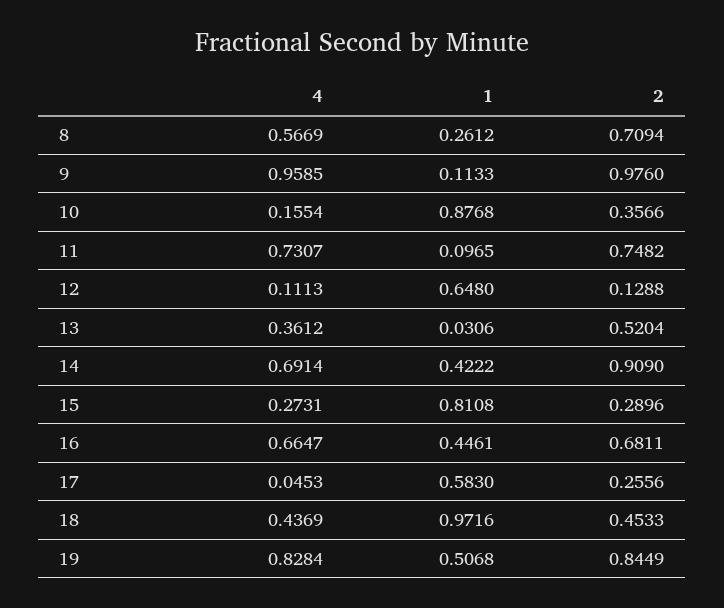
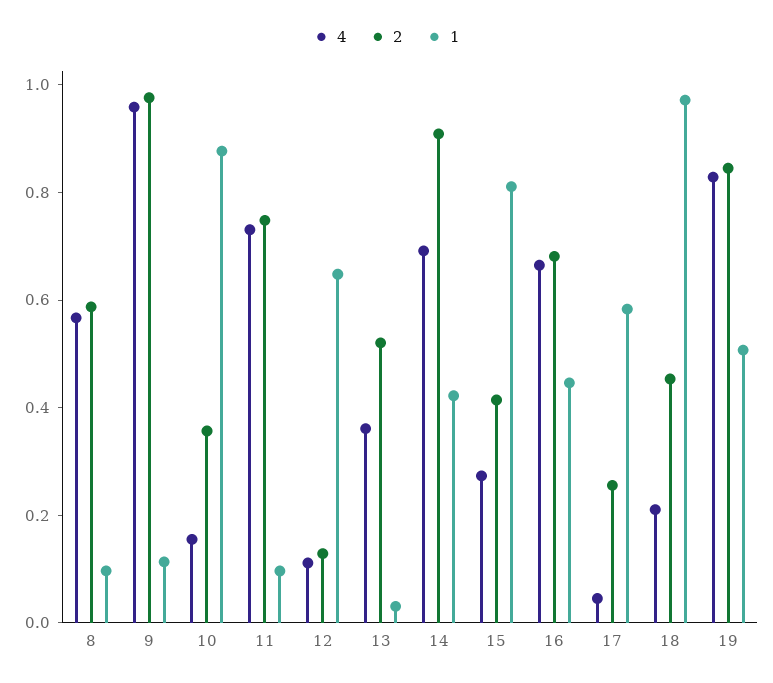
1, 8: 0.2612 -> 0.1
2, 8: 0.7094 -> 0.6
2, 15: 0.2896 -> 0.4
4, 18: 0.4369 -> 0.2

